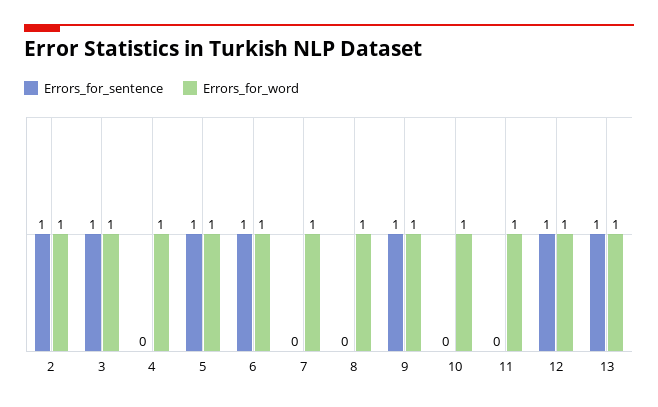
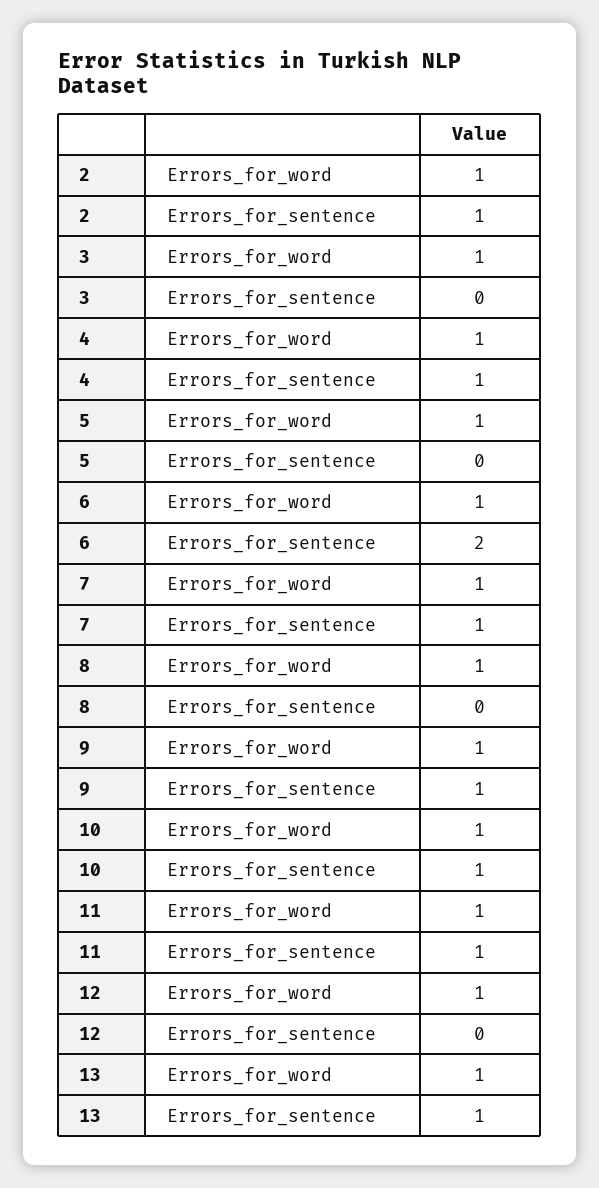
Errors_for_sentence, 3: 1 -> 0
Errors_for_sentence, 4: 0 -> 1
Errors_for_sentence, 5: 1 -> 0
Errors_for_sentence, 6: 1 -> 2
Errors_for_sentence, 7: 0 -> 1
Errors_for_sentence, 10: 0 -> 1
Errors_for_sentence, 11: 0 -> 1
Errors_for_sentence, 12: 1 -> 0

